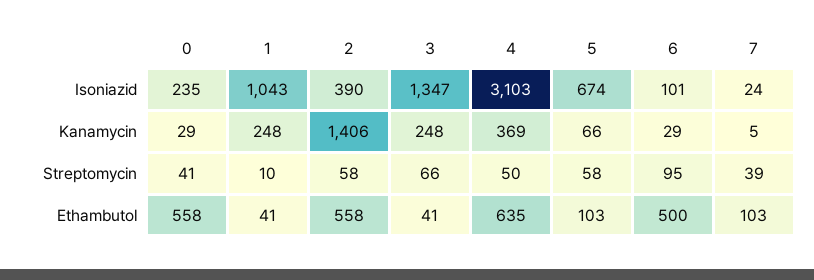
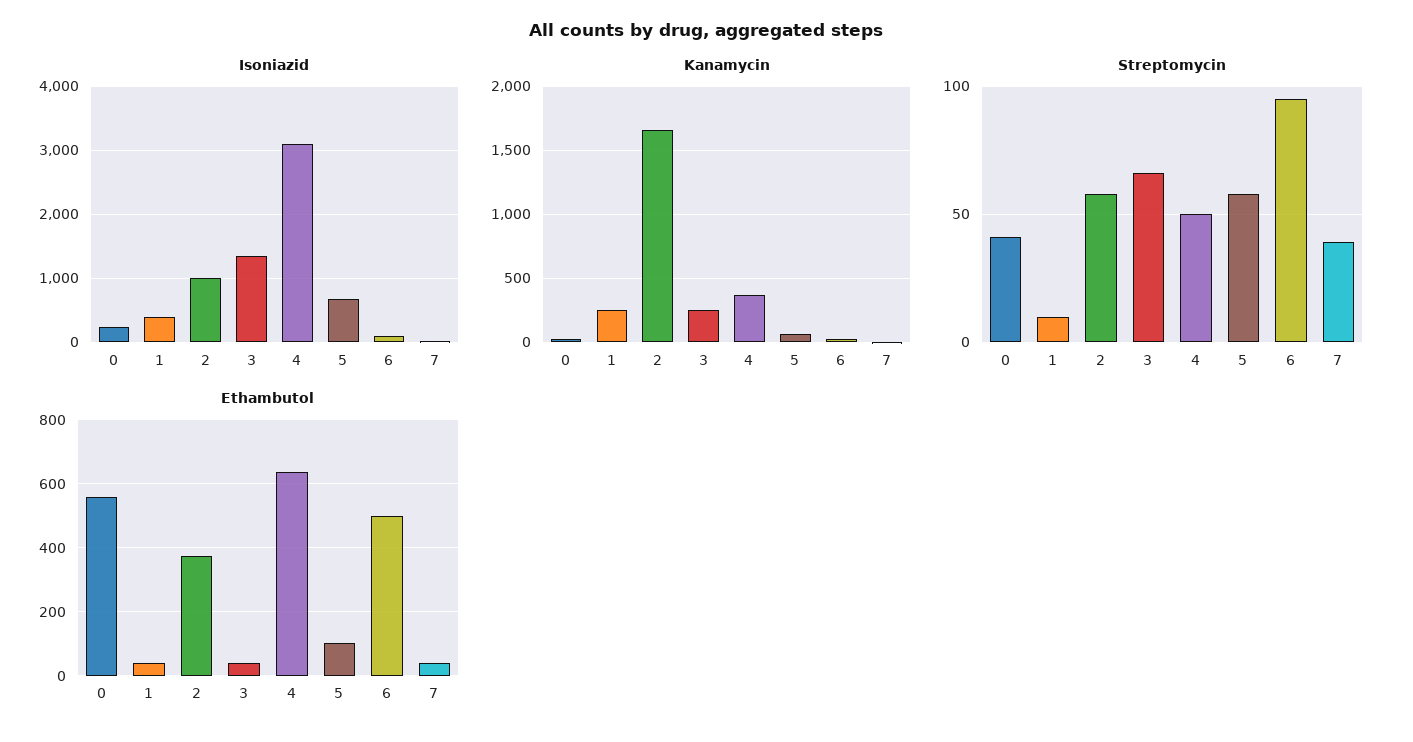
Isoniazid, 1: 1043 -> 400
Isoniazid, 2: 390 -> 1000
Kanamycin, 2: 1406 -> 1650
Ethambutol, 2: 558 -> 380
Ethambutol, 7: 103 -> 40

